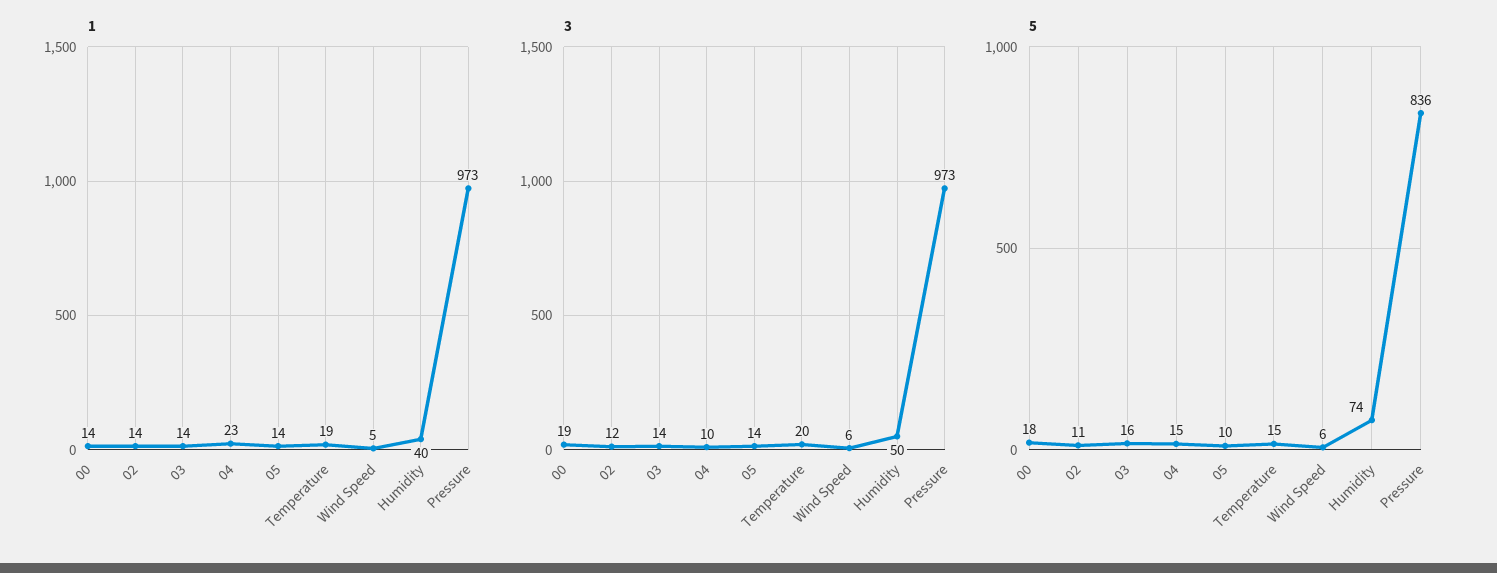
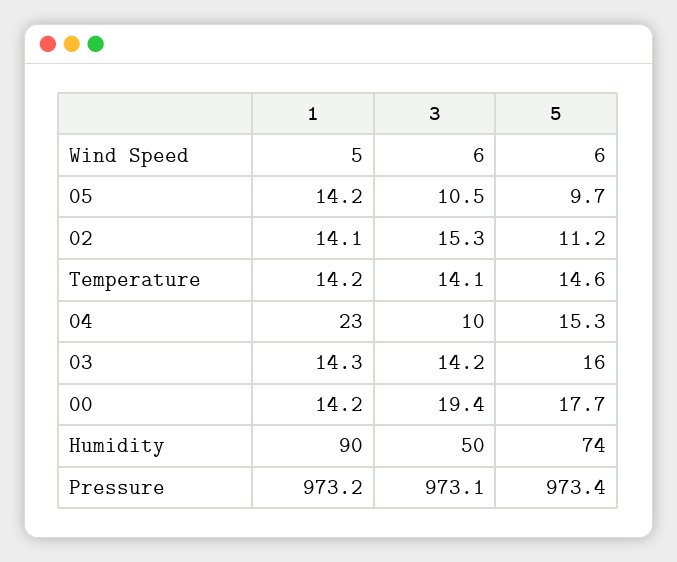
1, Temperature: 19 -> 14.2
1, Humidity: 40 -> 90
3, 02: 12 -> 15.3
3, 05: 14 -> 10.5
3, Temperature: 20 -> 14.1
5, Pressure: 836 -> 973.4

